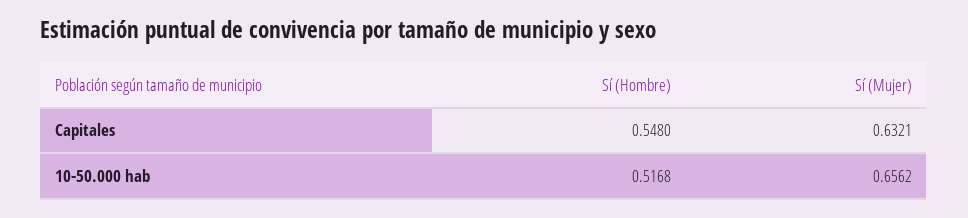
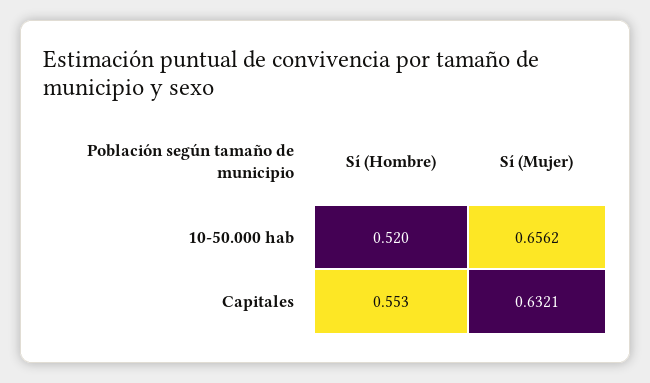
Sí (Hombre), Capitales: 0.548 -> 0.553
Sí (Hombre), 10-50.000 hab: 0.5168 -> 0.52

